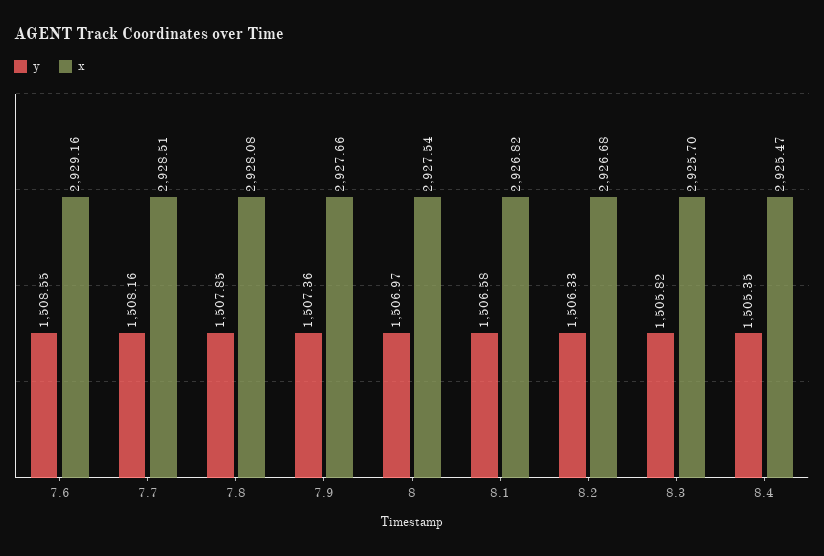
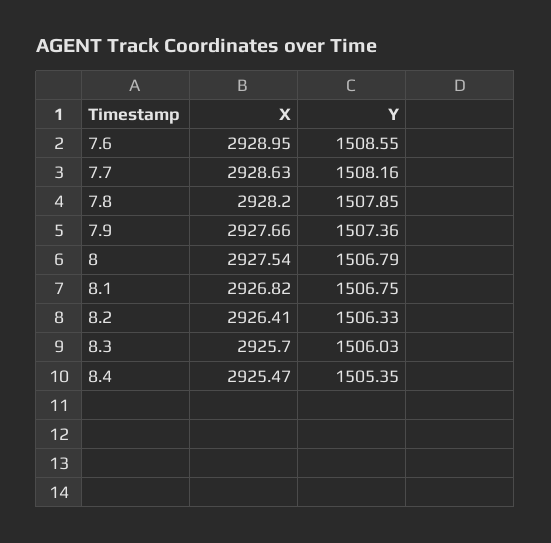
x, 7.6: 2929.16 -> 2928.95
x, 7.7: 2928.51 -> 2928.63
x, 7.8: 2928.08 -> 2928.2
y, 8: 1506.97 -> 1506.79
y, 8.1: 1506.58 -> 1506.75
x, 8.2: 2926.68 -> 2926.41
y, 8.3: 1505.82 -> 1506.03

